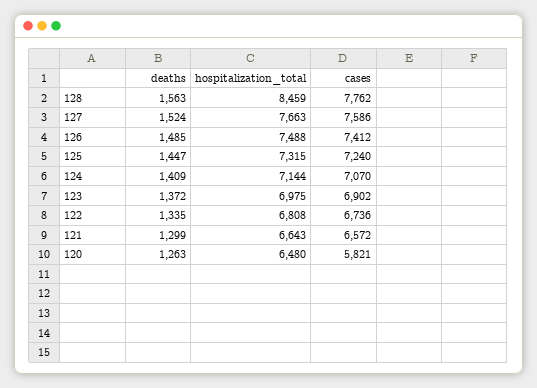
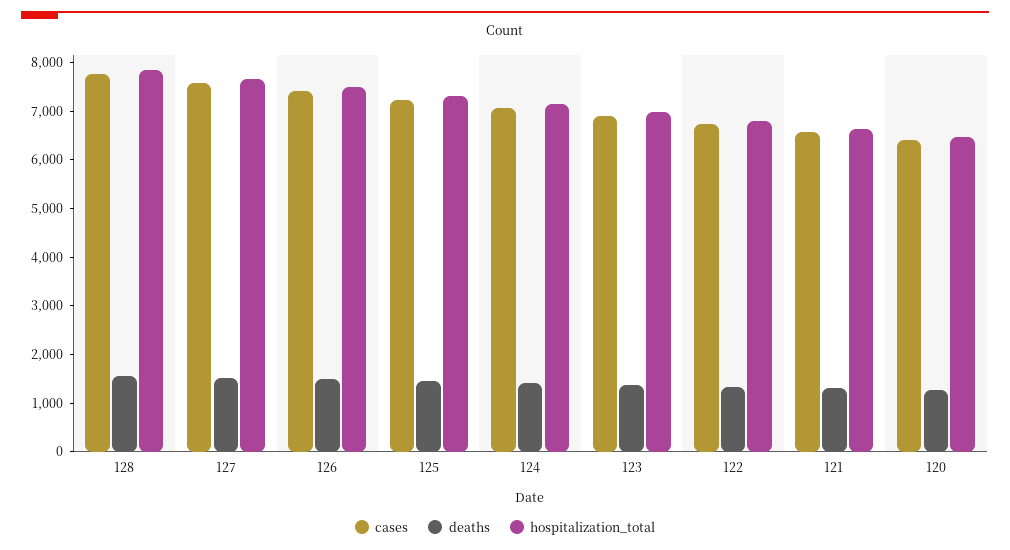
hospitalization_total, 128: 8459 -> 7800
cases, 120: 5821 -> 6400

